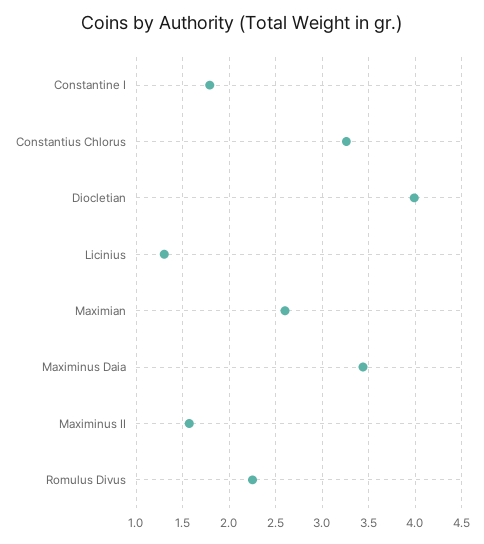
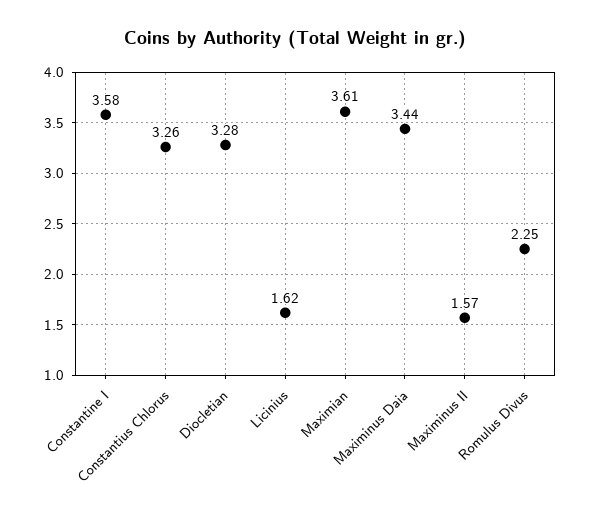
Constantine I: 1.8 -> 3.58
Diocletian: 4 -> 3.28
Licinius: 1.3 -> 1.62
Maximian: 2.6 -> 3.61

